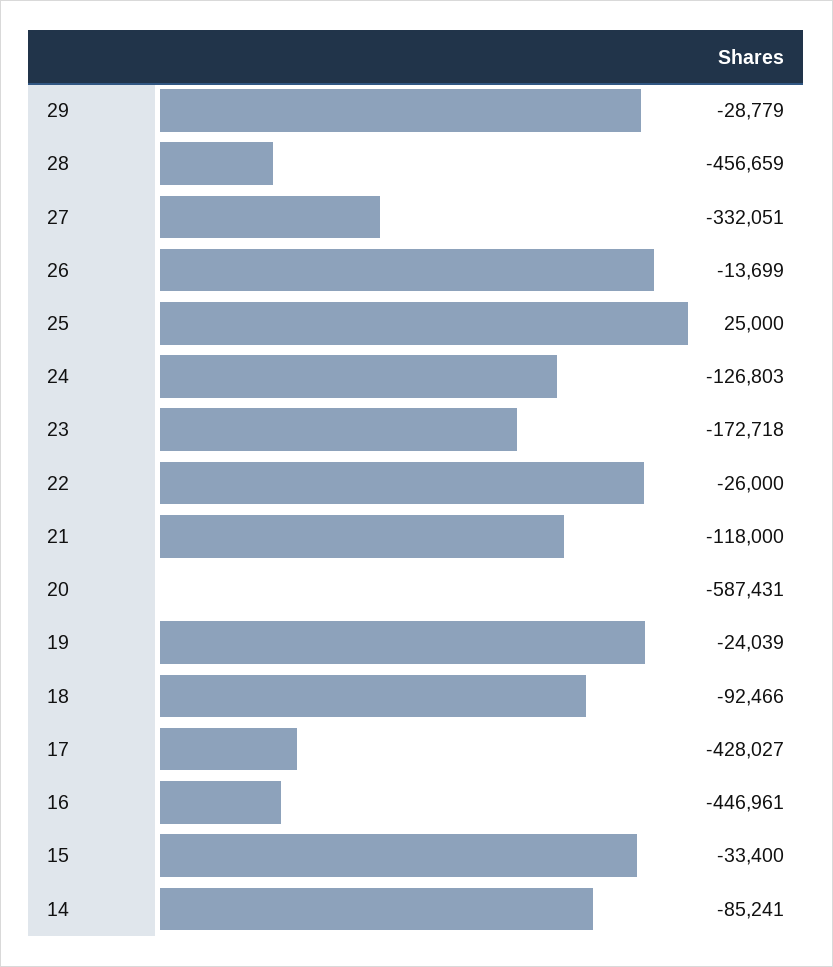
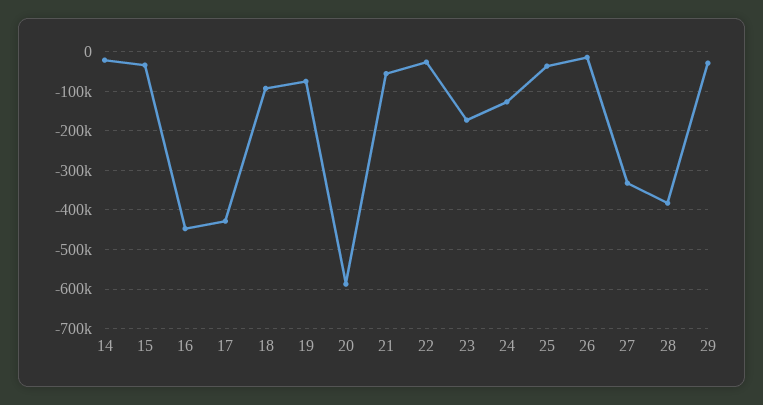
28: -456659 -> -380000
25: 25000 -> -40000
21: -118000 -> -60000
19: -24039 -> -80000
14: -85241 -> -20000

